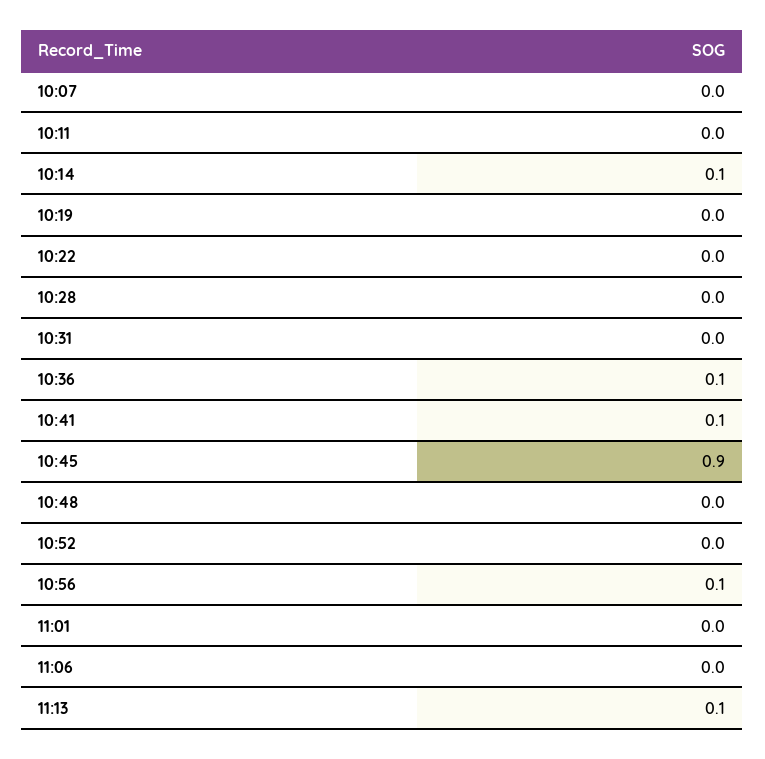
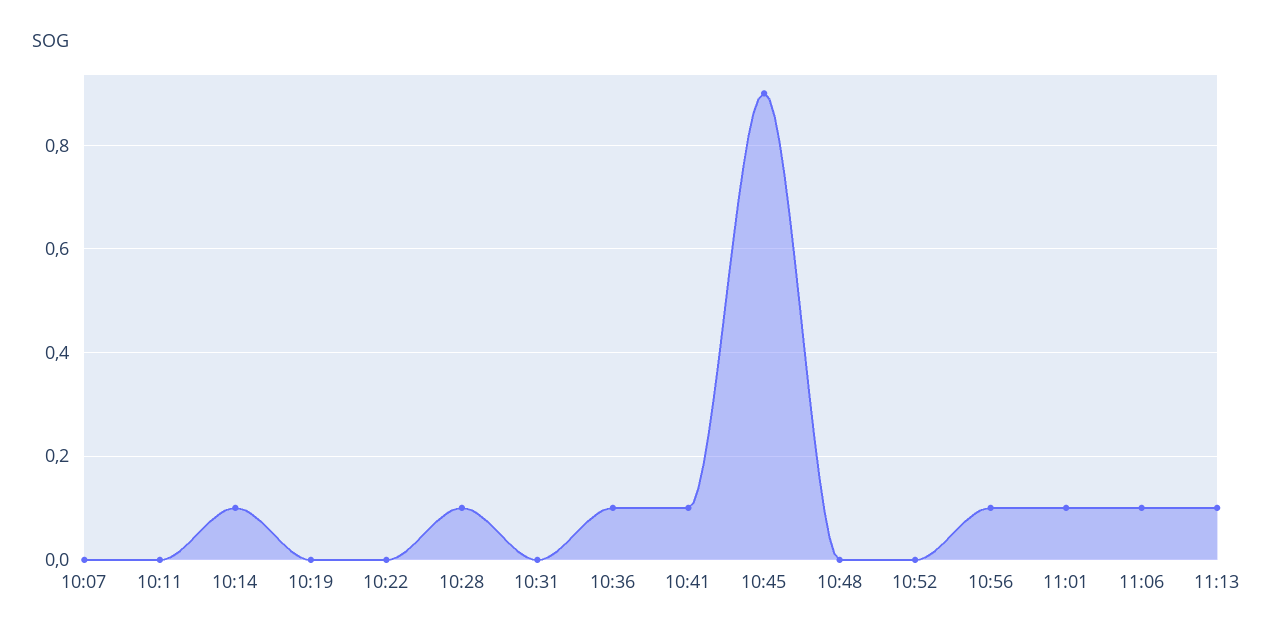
10:28: 0 -> 0.1
11:01: 0 -> 0.1
11:06: 0 -> 0.1

